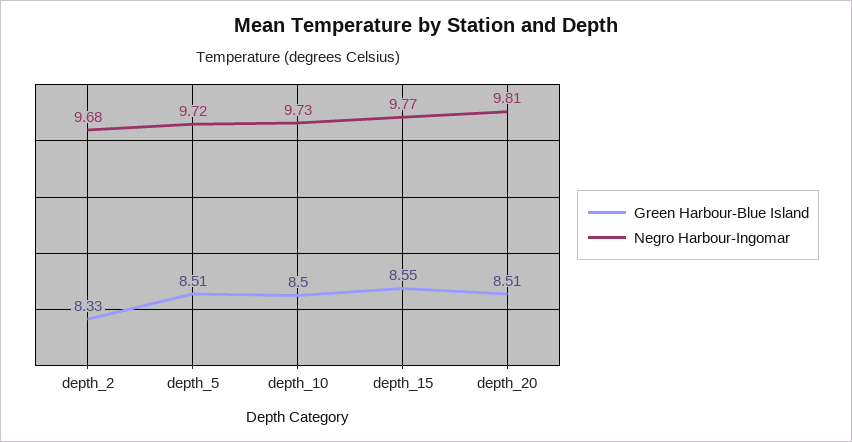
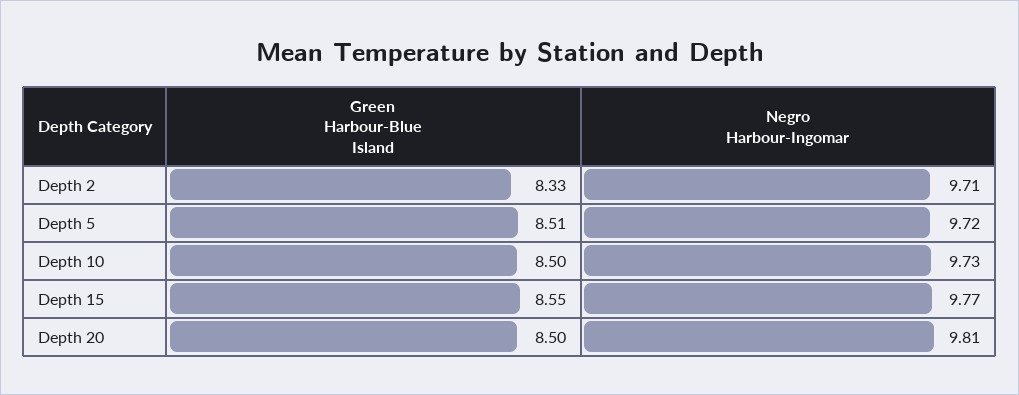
Negro Harbour-Ingomar, depth_2: 9.68 -> 9.71
Green Harbour-Blue Island, depth_20: 8.51 -> 8.5

